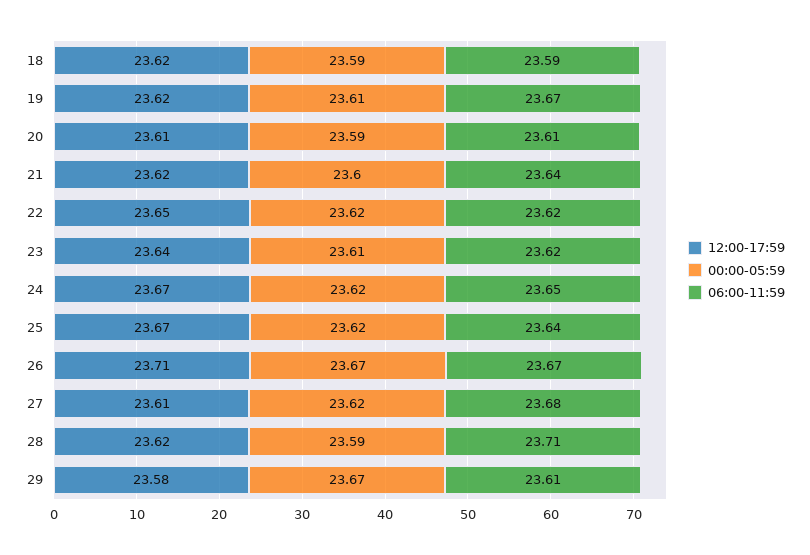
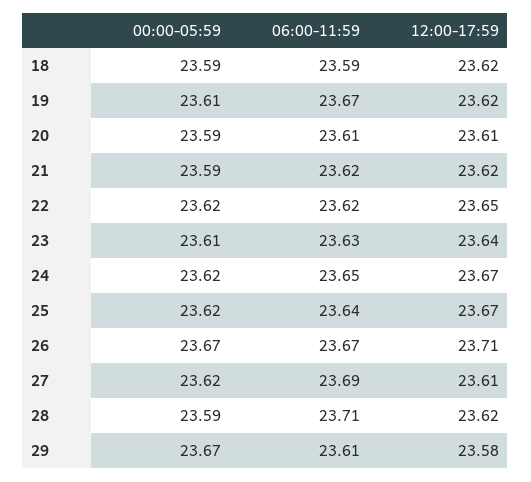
00:00-05:59, 21: 23.6 -> 23.59
06:00-11:59, 21: 23.64 -> 23.62
06:00-11:59, 23: 23.62 -> 23.63
06:00-11:59, 27: 23.68 -> 23.69

